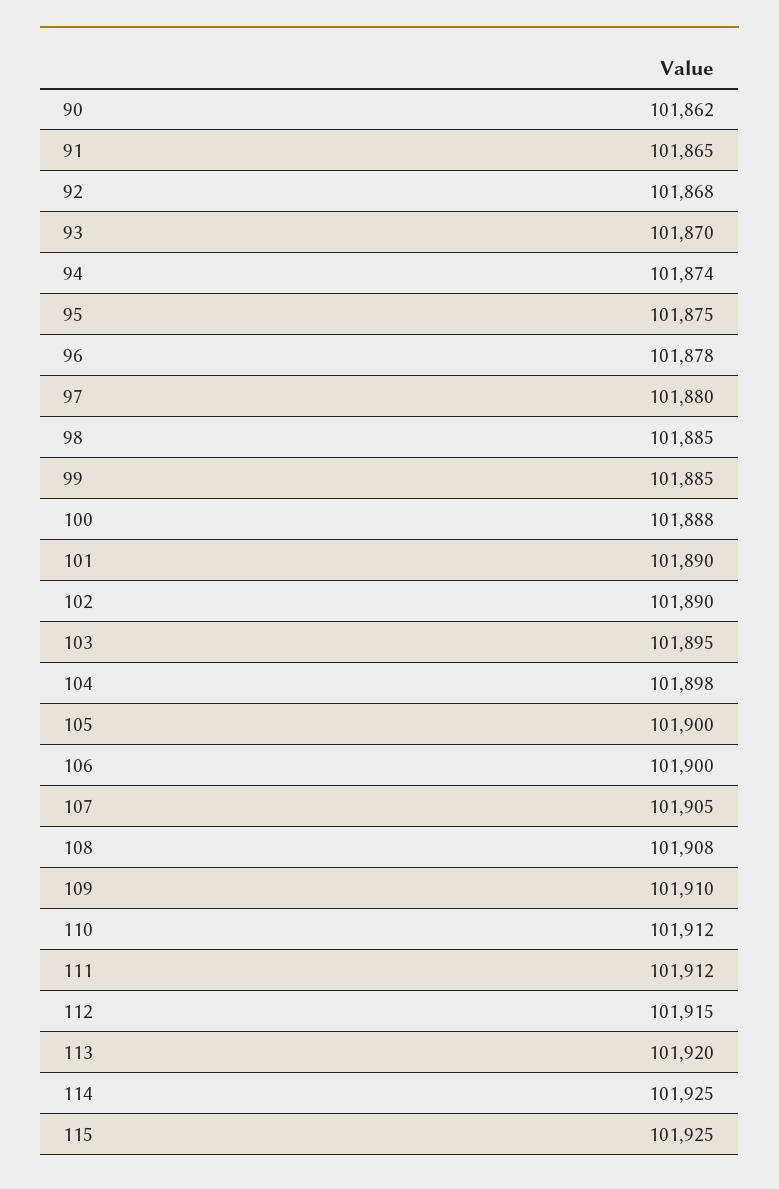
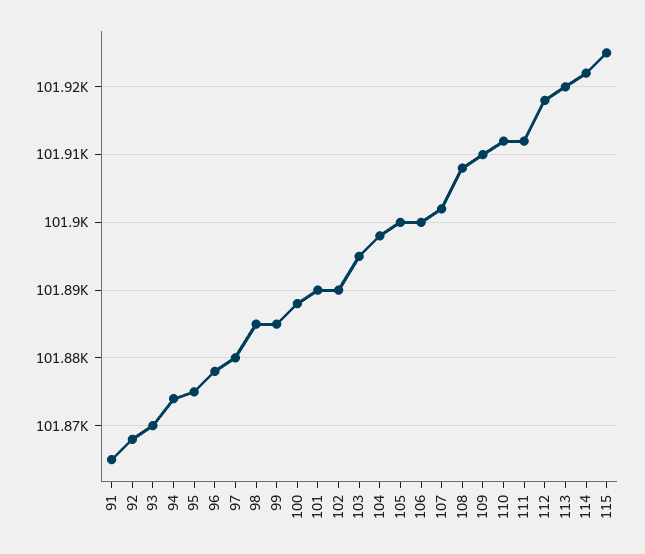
90: 101862 -> none
107: 101905 -> 101902
112: 101915 -> 101918
114: 101925 -> 101922

